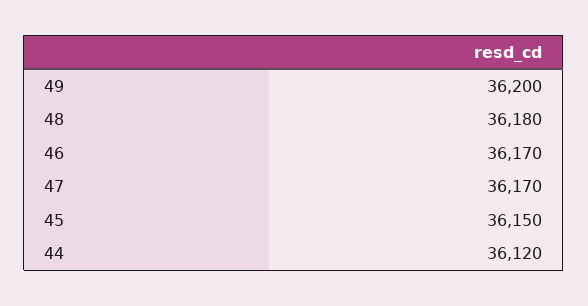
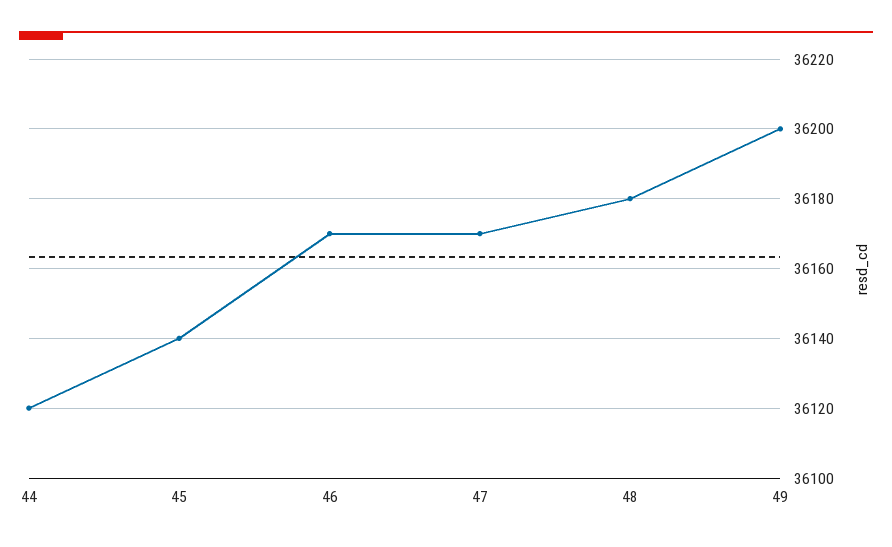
45: 36150 -> 36140

